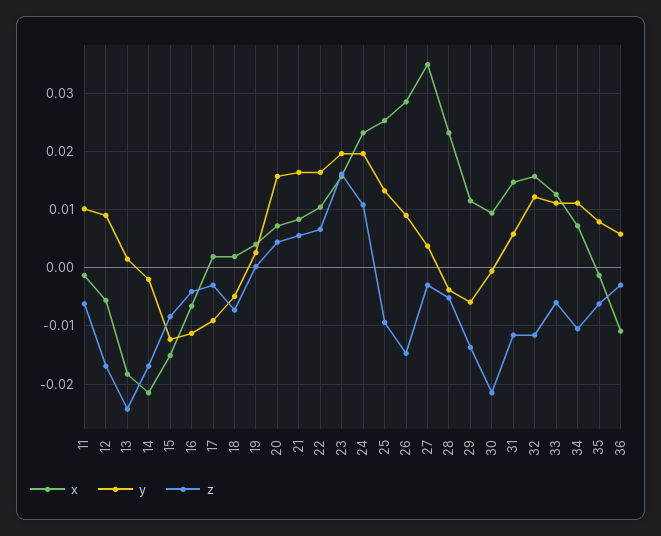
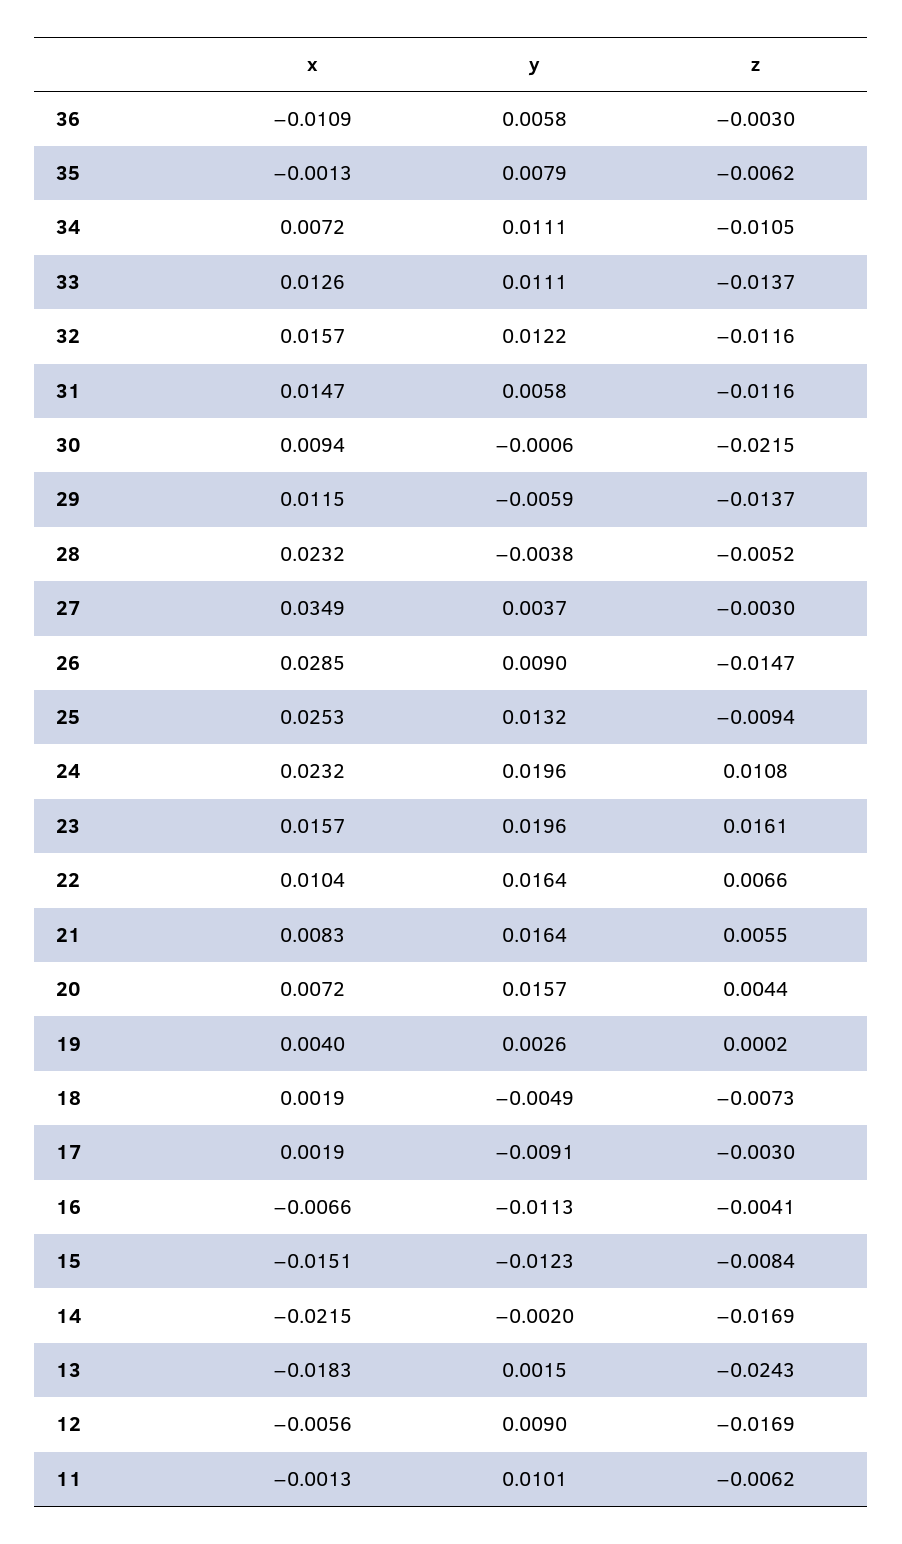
z, 33: -0.006 -> -0.0137

